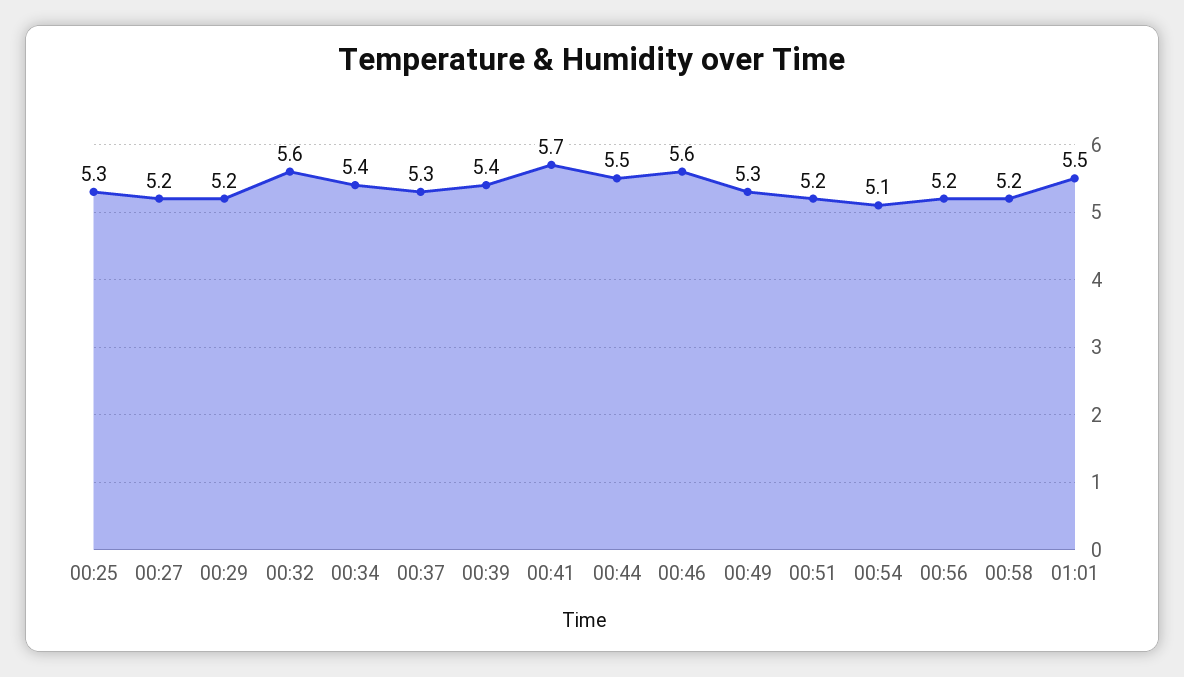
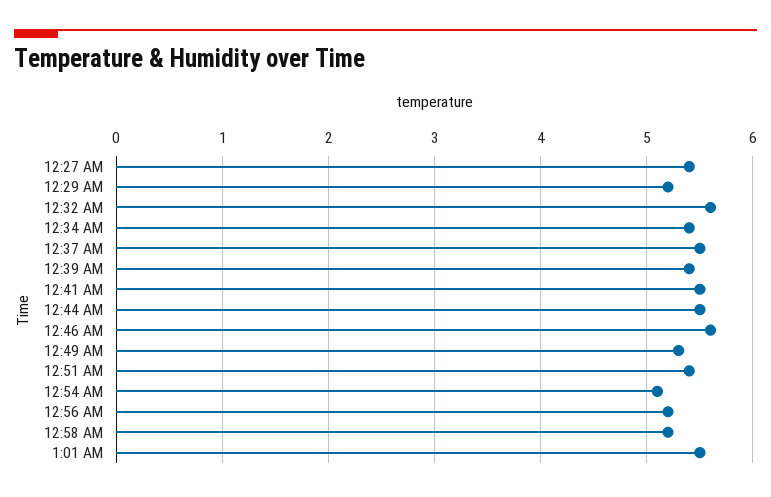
00:25: 5.3 -> none
00:27: 5.2 -> 5.4
00:37: 5.3 -> 5.5
00:41: 5.7 -> 5.5
00:51: 5.2 -> 5.4

